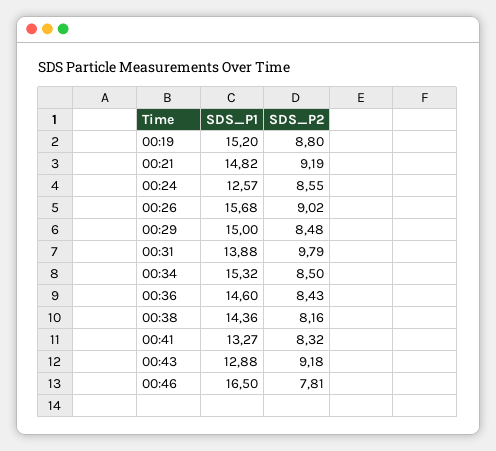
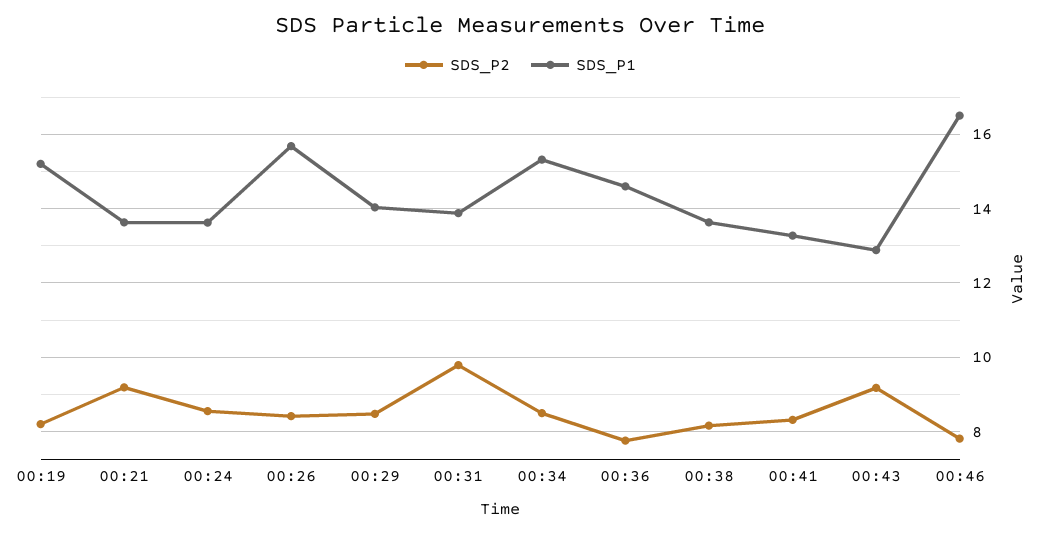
SDS_P2, 00:19: 8.8 -> 8.2
SDS_P1, 00:21: 14.82 -> 13.6
SDS_P1, 00:24: 12.57 -> 13.6
SDS_P2, 00:26: 9.02 -> 8.4
SDS_P1, 00:29: 15 -> 14
SDS_P2, 00:36: 8.43 -> 7.8
SDS_P1, 00:38: 14.36 -> 13.6

